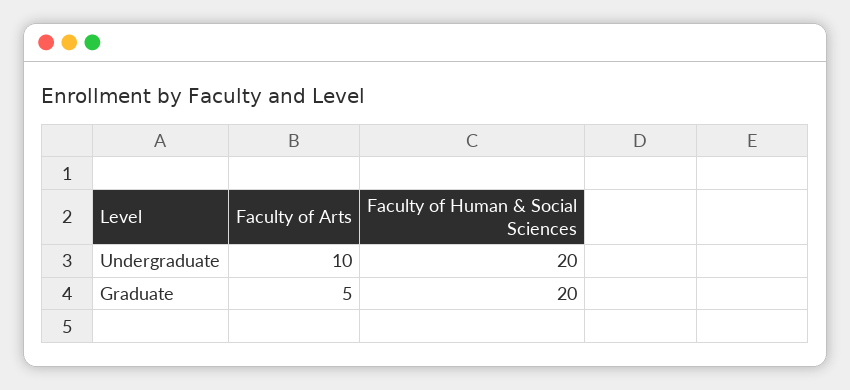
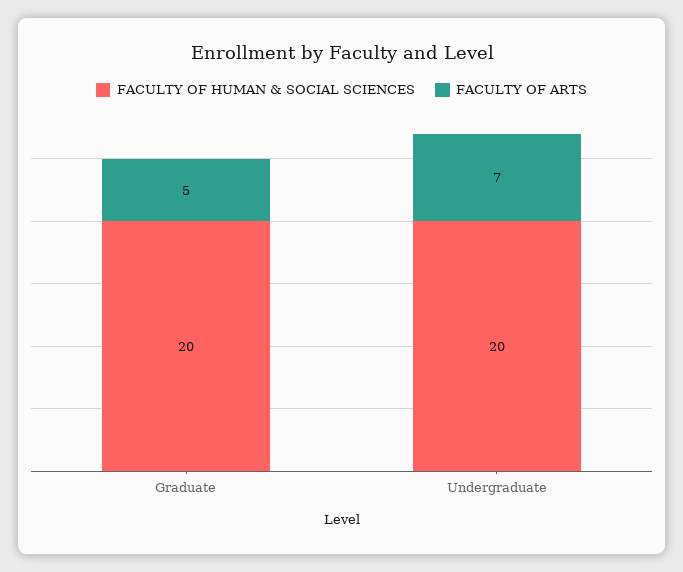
Faculty of Arts, Undergraduate: 10 -> 7

